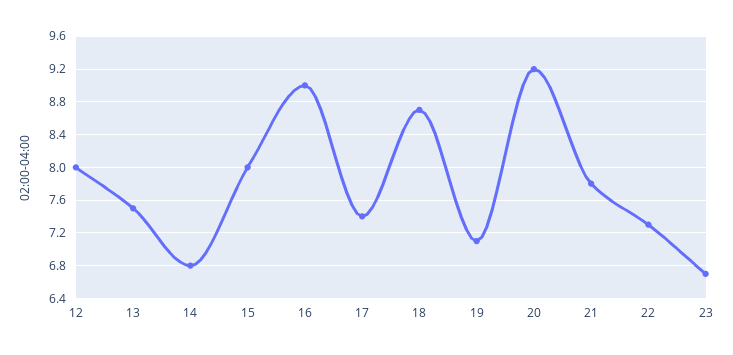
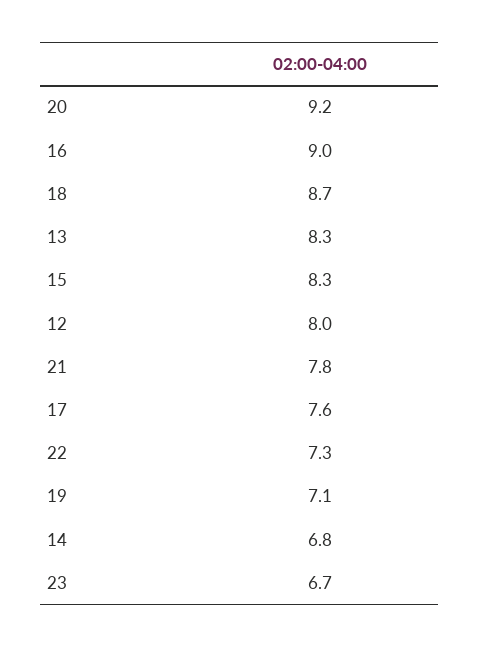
13: 7.5 -> 8.3
15: 8 -> 8.3
17: 7.4 -> 7.6

